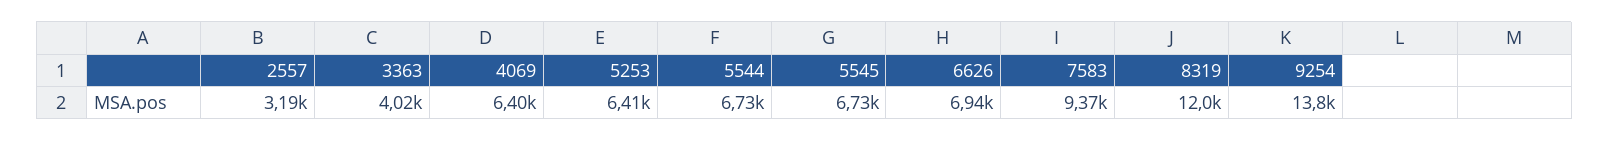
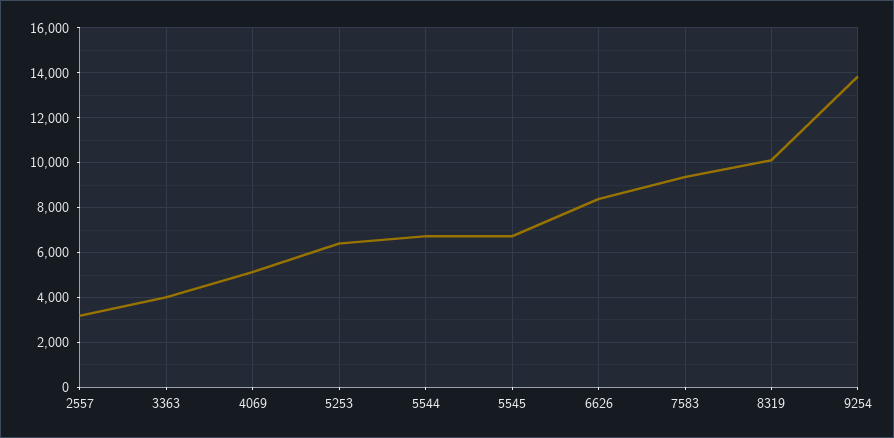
4069: 6400 -> 5000
6626: 6940 -> 8500
8319: 12000 -> 10000

